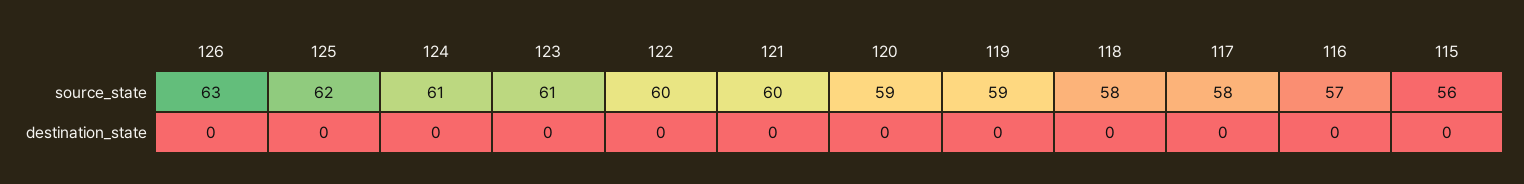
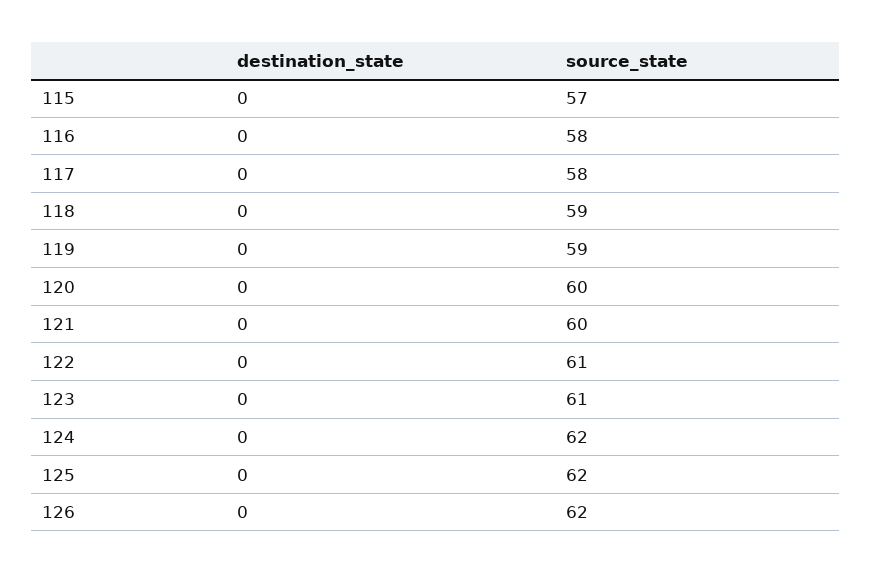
126, source_state: 63 -> 62
124, source_state: 61 -> 62
122, source_state: 60 -> 61
120, source_state: 59 -> 60
118, source_state: 58 -> 59
116, source_state: 57 -> 58
115, source_state: 56 -> 57

